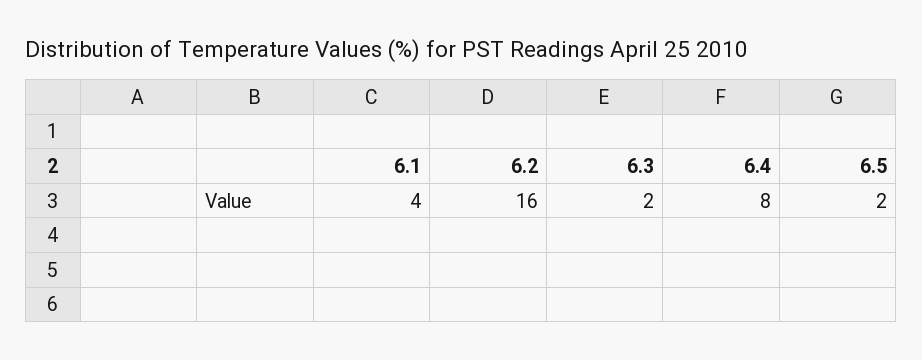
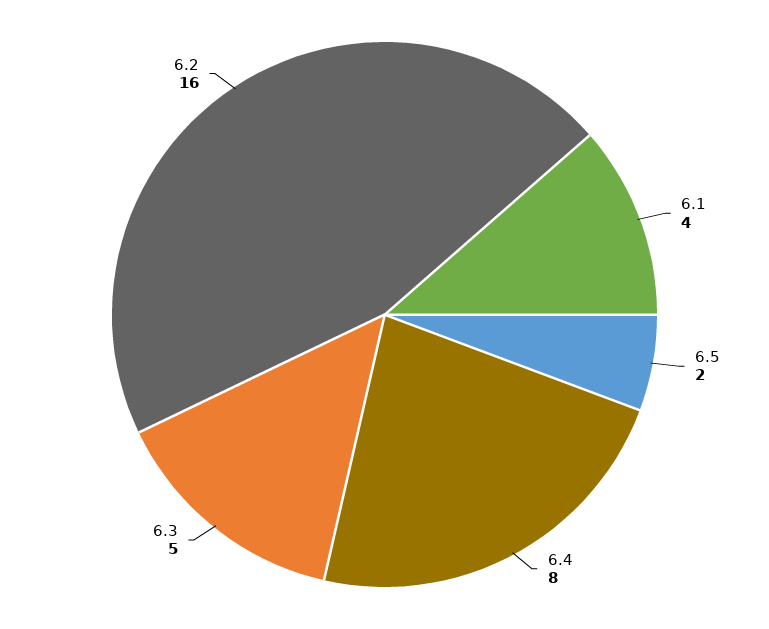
6.3: 2 -> 5

